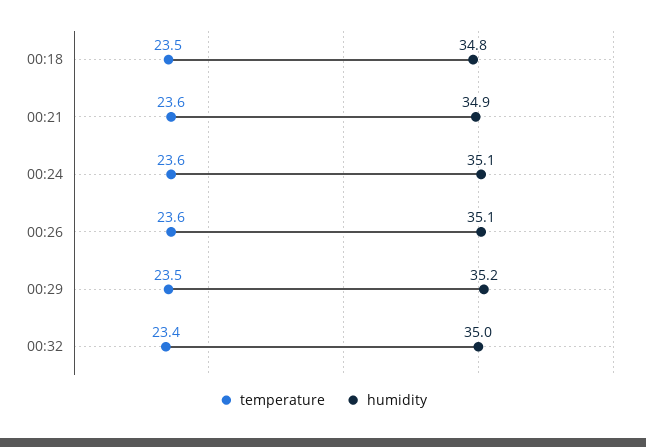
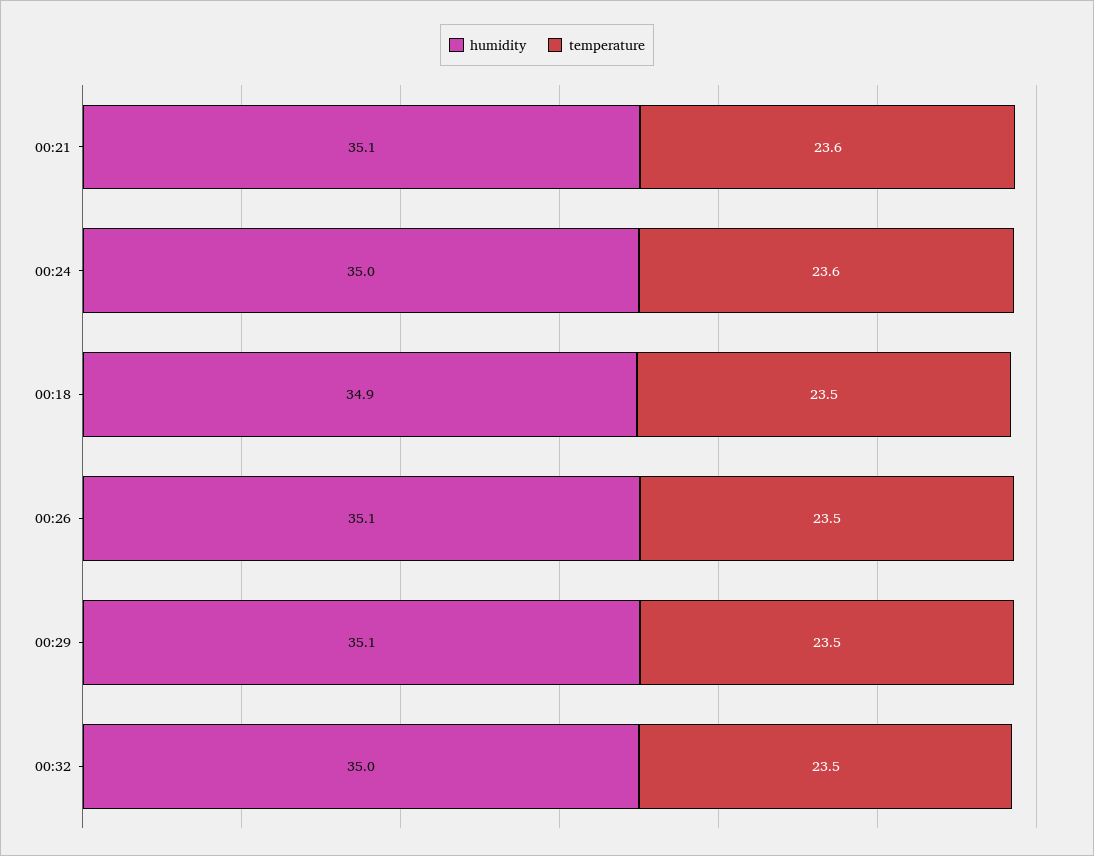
humidity, 00:18: 34.8 -> 34.9
humidity, 00:21: 34.9 -> 35.1
humidity, 00:24: 35.1 -> 35
temperature, 00:26: 23.6 -> 23.5
humidity, 00:29: 35.2 -> 35.1
temperature, 00:32: 23.4 -> 23.5

